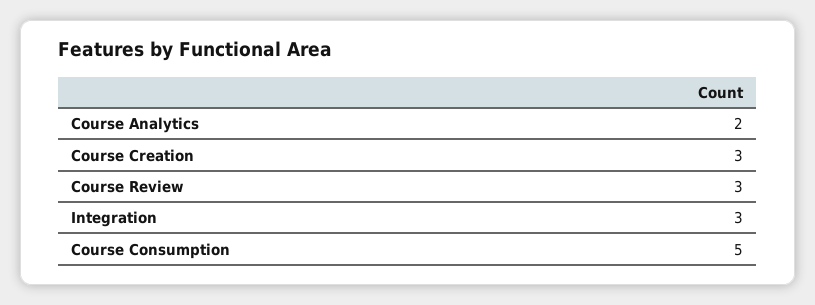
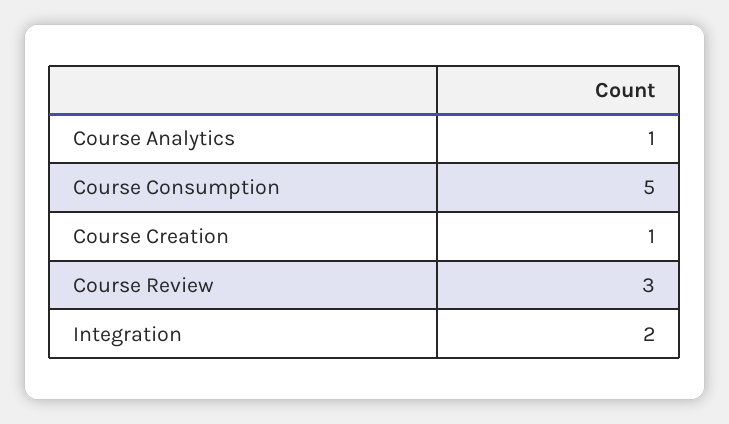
Course Analytics: 2 -> 1
Course Creation: 3 -> 1
Integration: 3 -> 2

